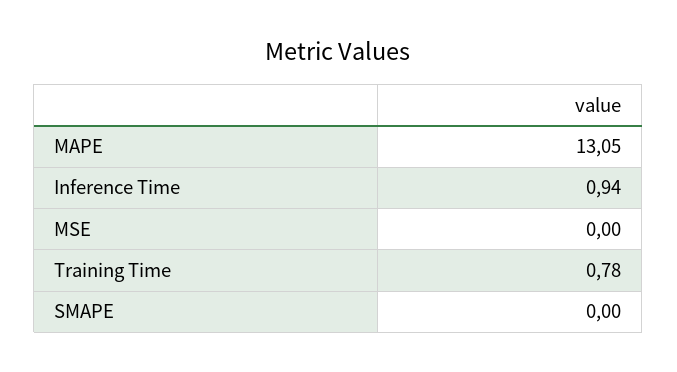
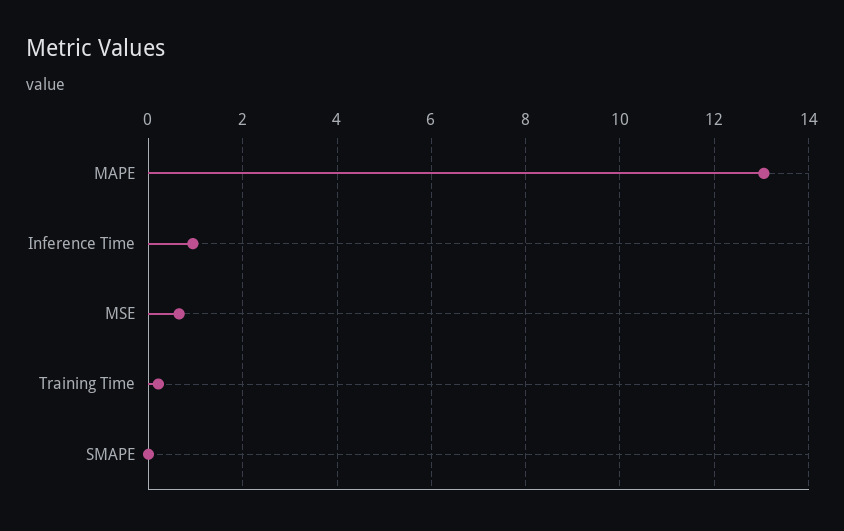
MSE: 0 -> 0.6
Training Time: 0.78 -> 0.2

